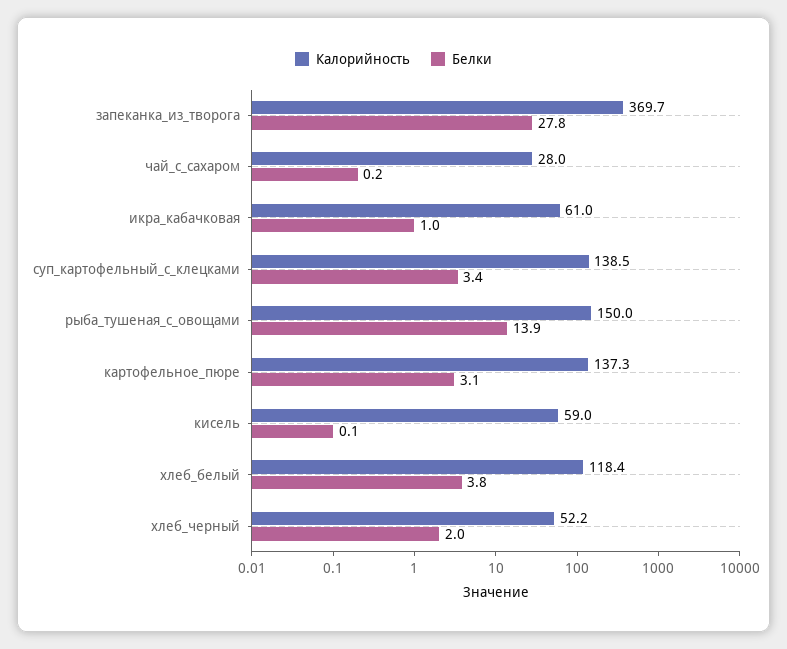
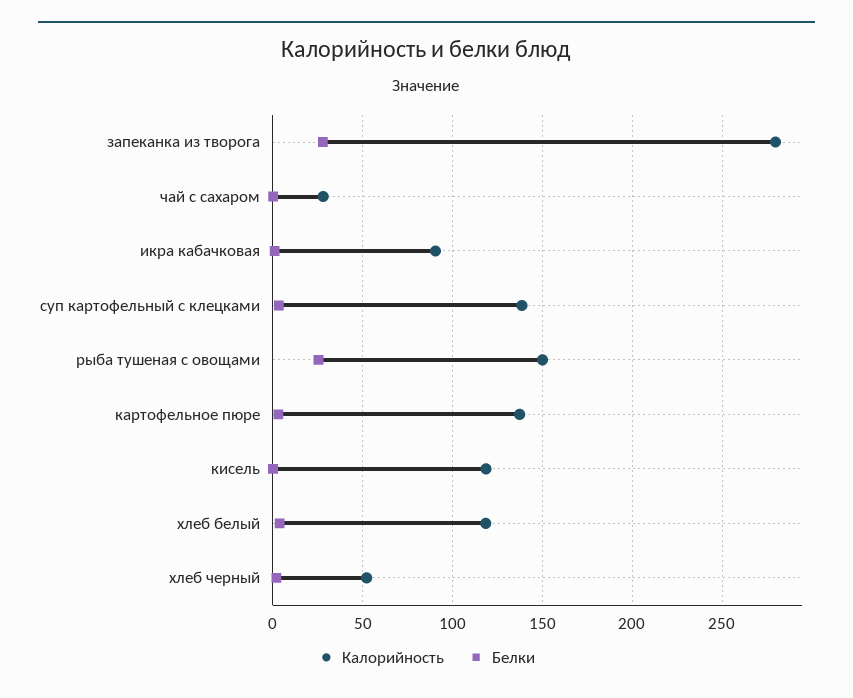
Калорийность, запеканка_из_творога: 369.7 -> 280
Калорийность, икра_кабачковая: 61 -> 90
Белки, рыба_тушеная_с_овощами: 13.9 -> 25
Калорийность, кисель: 59 -> 120

